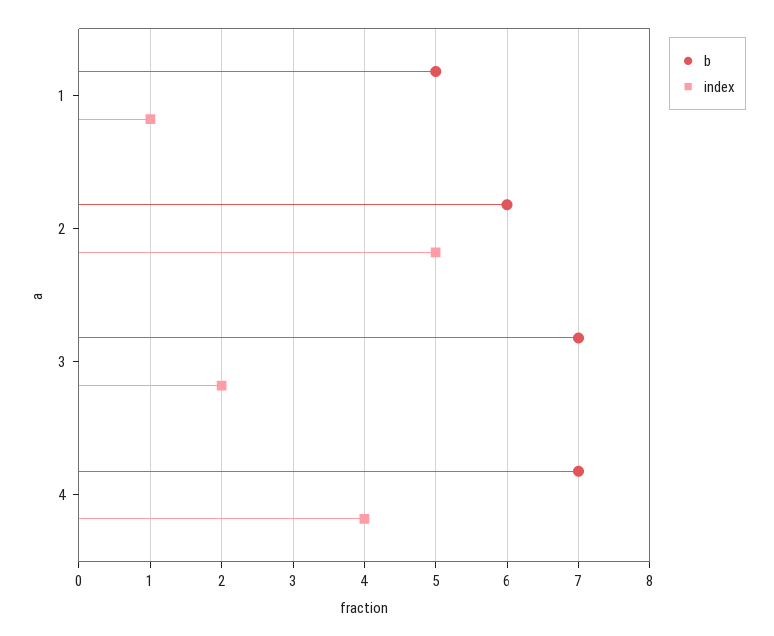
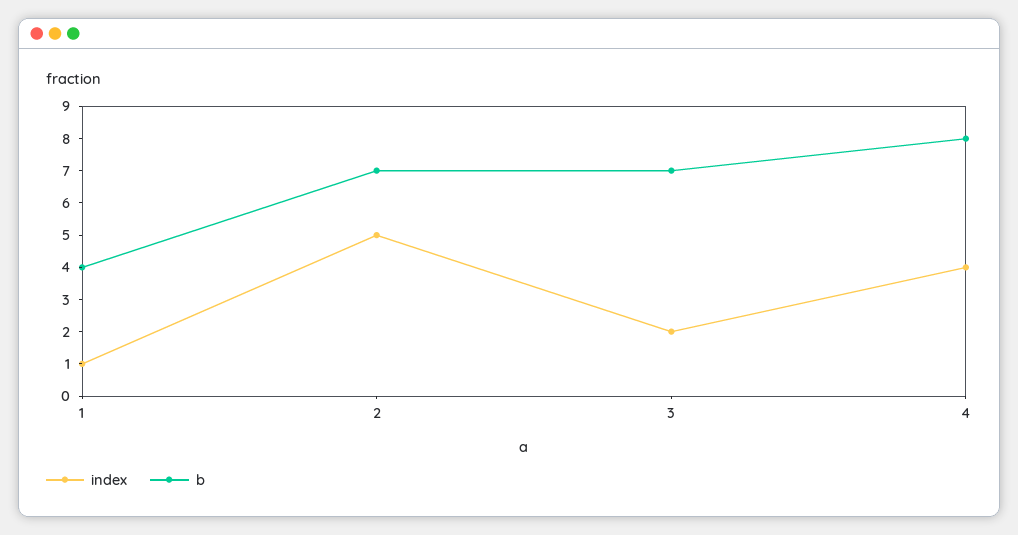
b, 1: 5 -> 4
b, 2: 6 -> 7
b, 4: 7 -> 8

